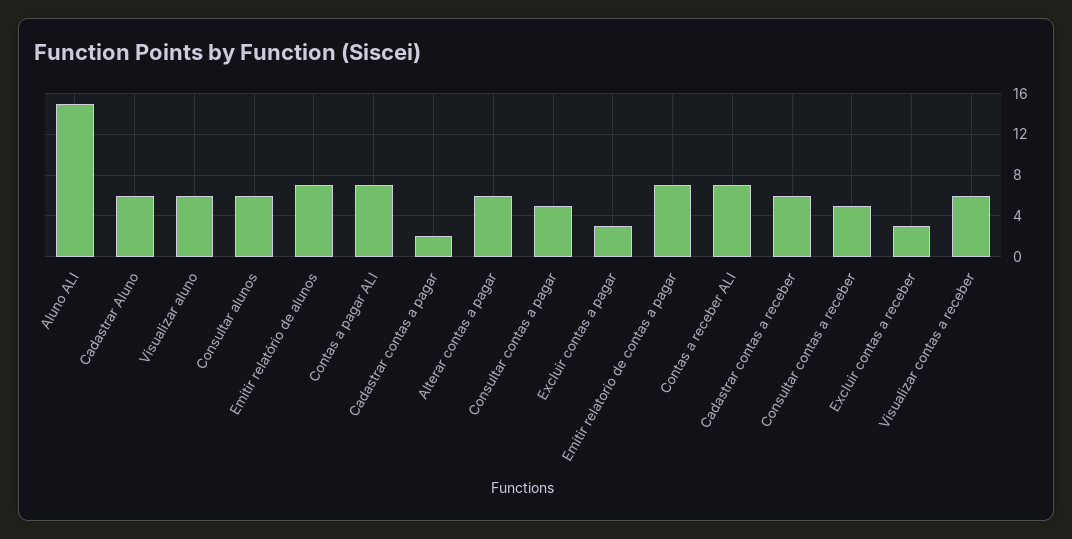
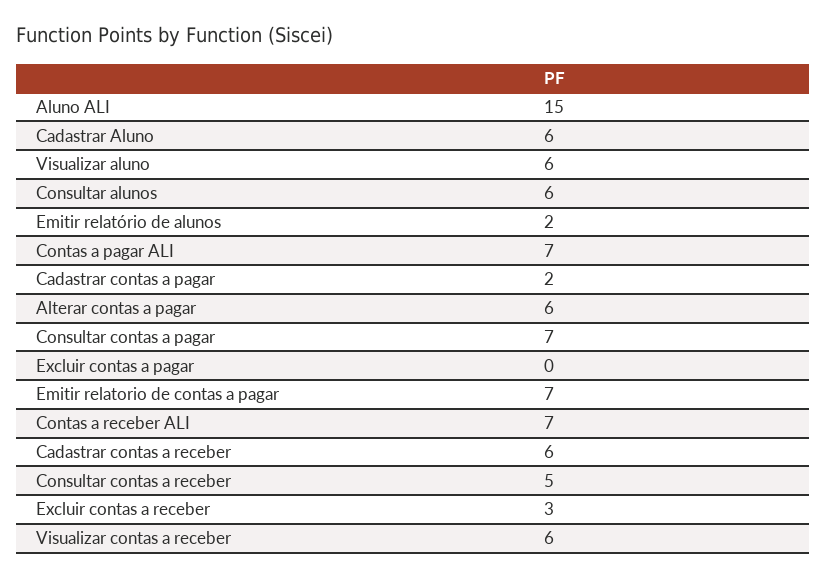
Emitir relatório de alunos: 7 -> 2
Consultar contas a pagar: 5 -> 7
Excluir contas a pagar: 3 -> 0

